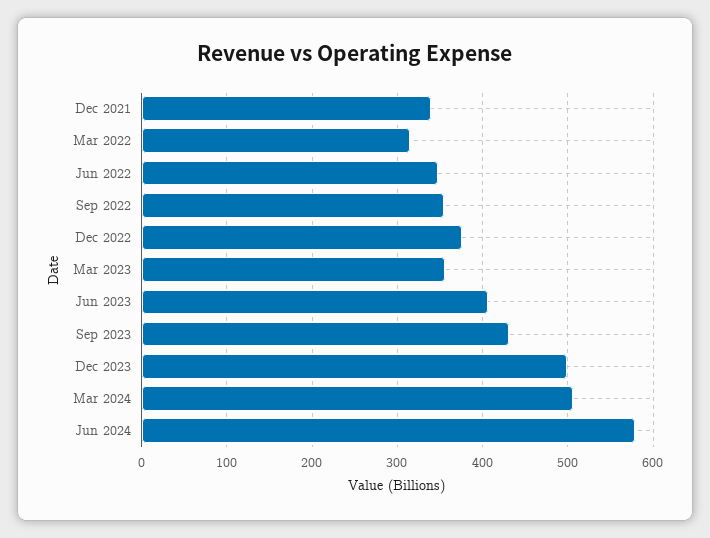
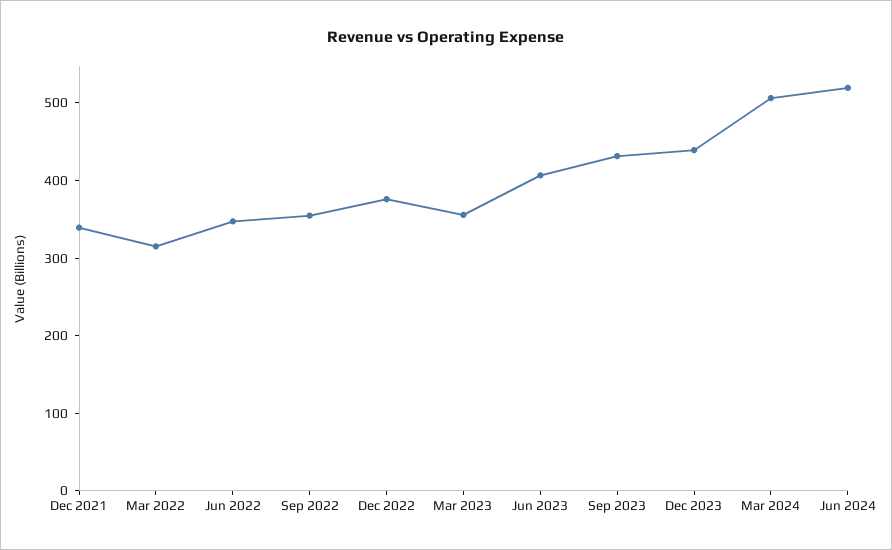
Dec 2023: 500 -> 440
Jun 2024: 580 -> 520

